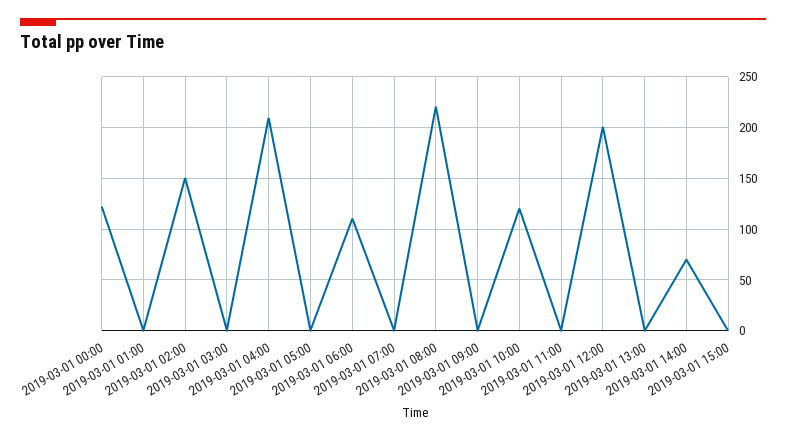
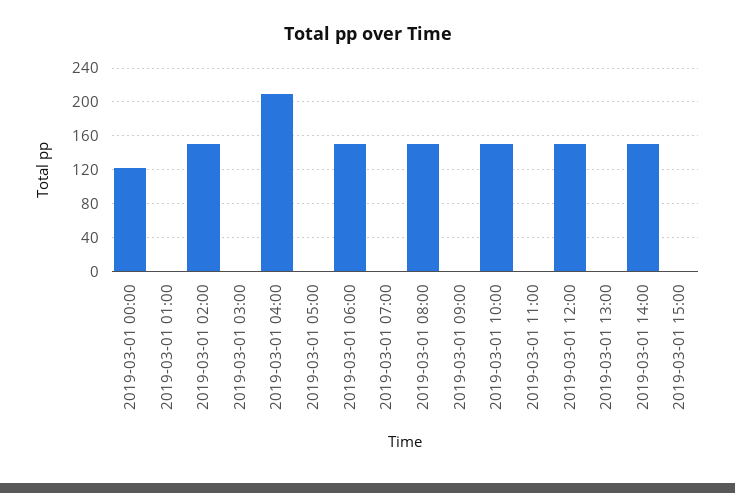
2019-03-01 06:00: 110 -> 150
2019-03-01 08:00: 220 -> 150
2019-03-01 10:00: 120 -> 150
2019-03-01 12:00: 200 -> 150
2019-03-01 14:00: 70 -> 150

